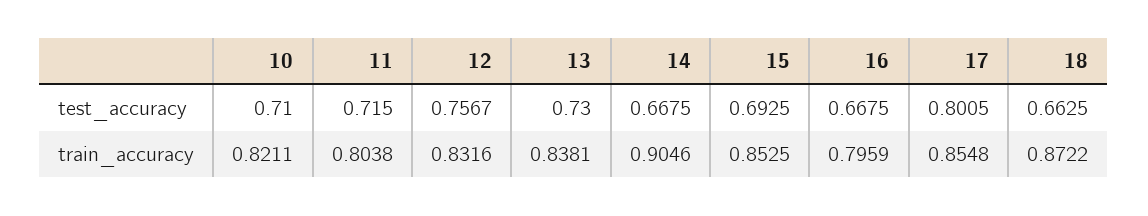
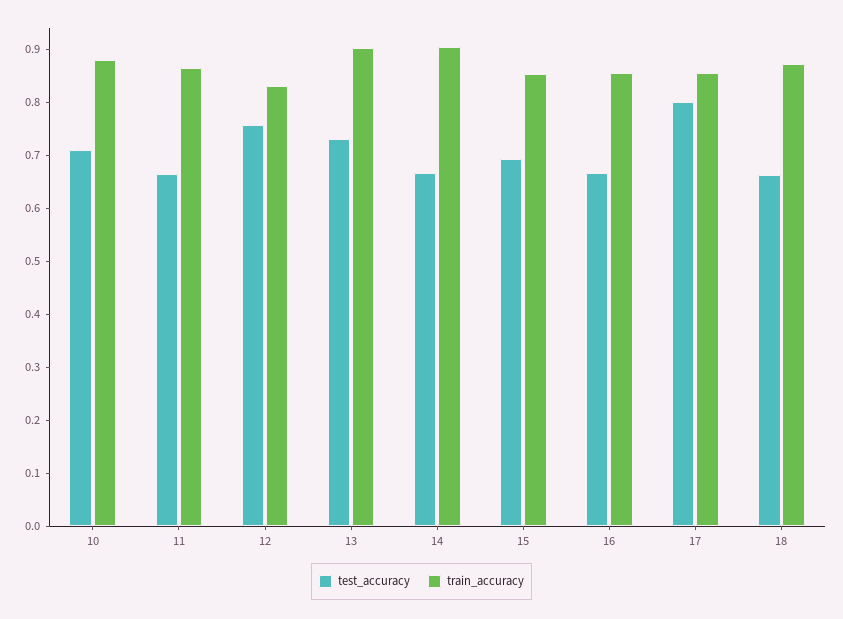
test_accuracy, 11: 0.715 -> 0.66
train_accuracy, 10: 0.8211 -> 0.88
train_accuracy, 11: 0.8038 -> 0.86
train_accuracy, 13: 0.8381 -> 0.9
train_accuracy, 16: 0.7959 -> 0.86

